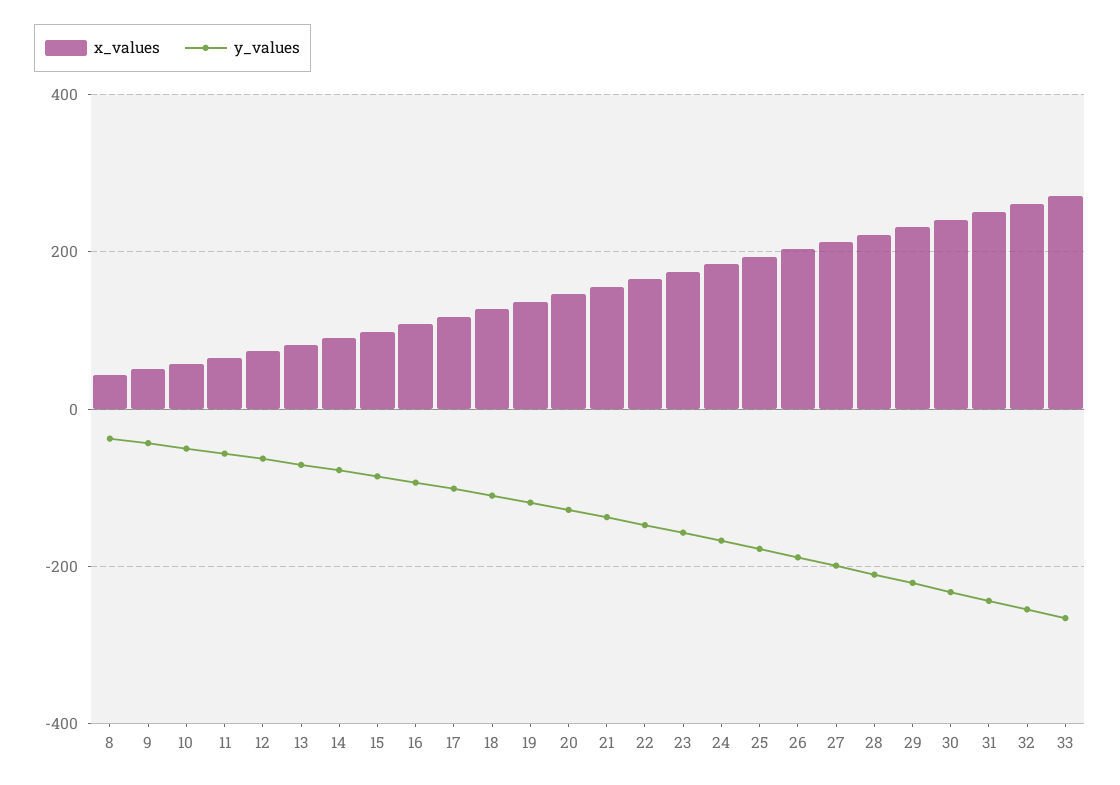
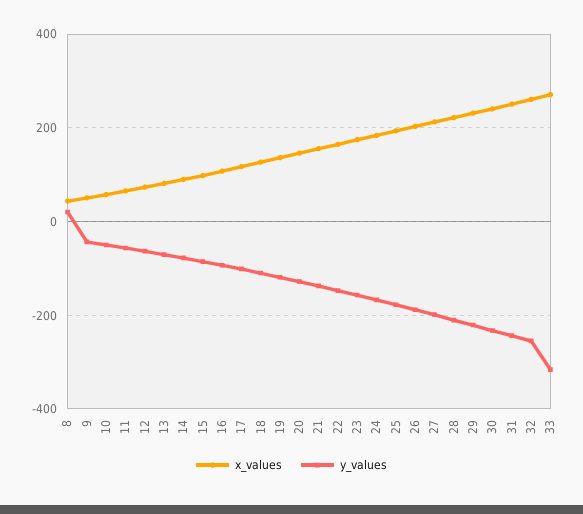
y_values, 8: -40 -> 20
y_values, 33: -260 -> -320

